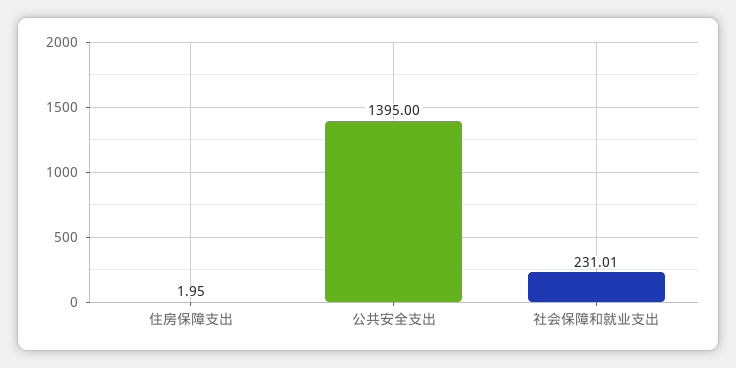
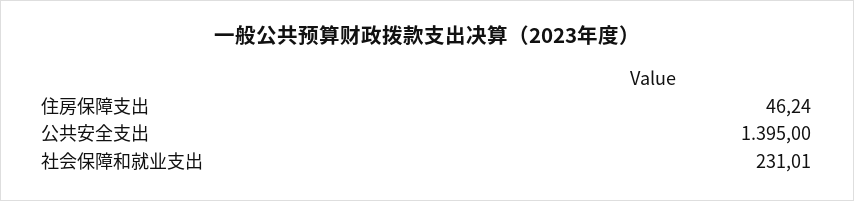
住房保障支出: 1.95 -> 46.24

